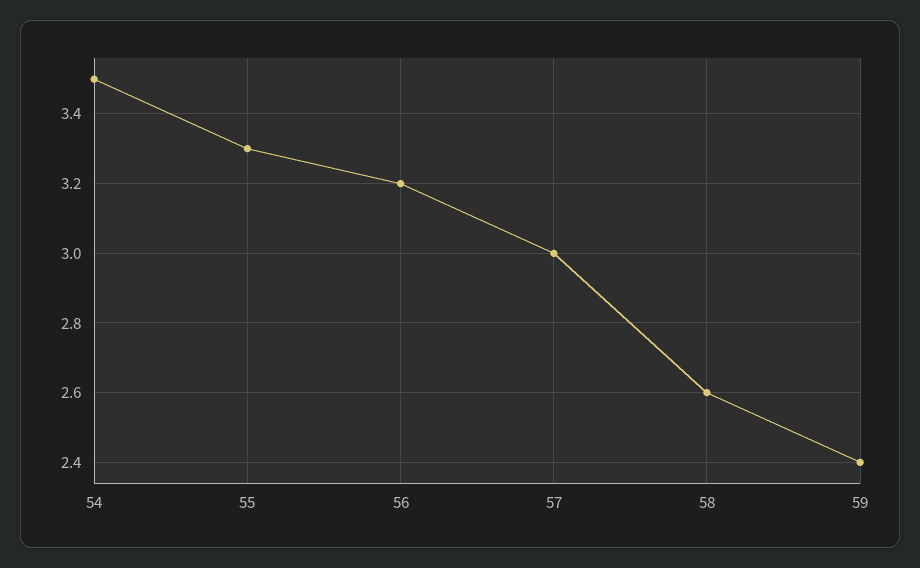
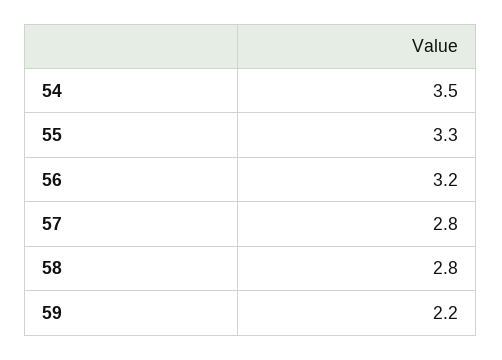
57: 3 -> 2.8
58: 2.6 -> 2.8
59: 2.4 -> 2.2

